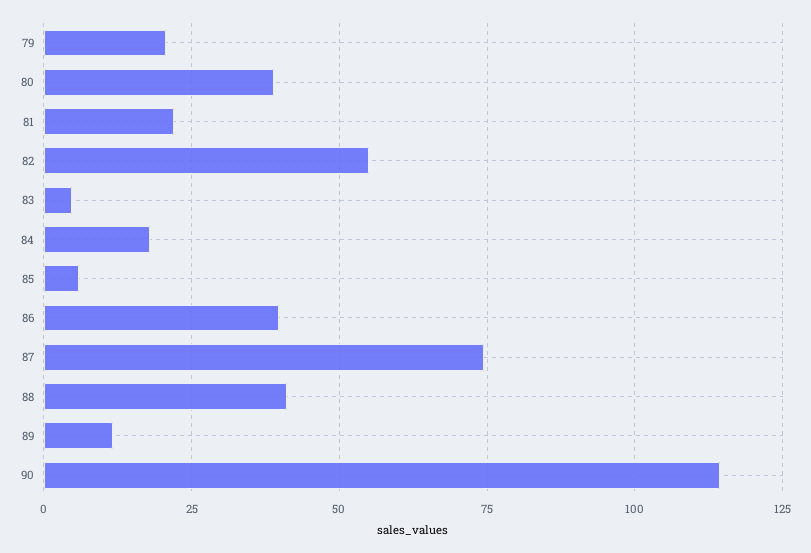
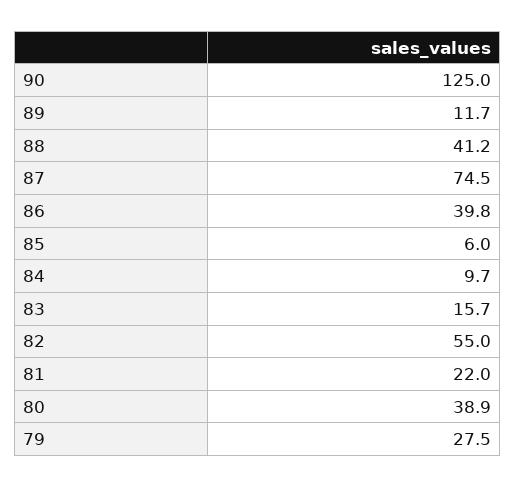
79: 20 -> 27.5
83: 5 -> 15.7
84: 17.5 -> 9.7
90: 115 -> 125

